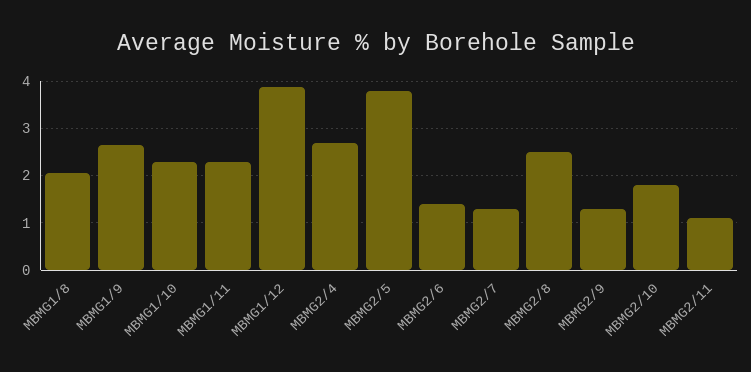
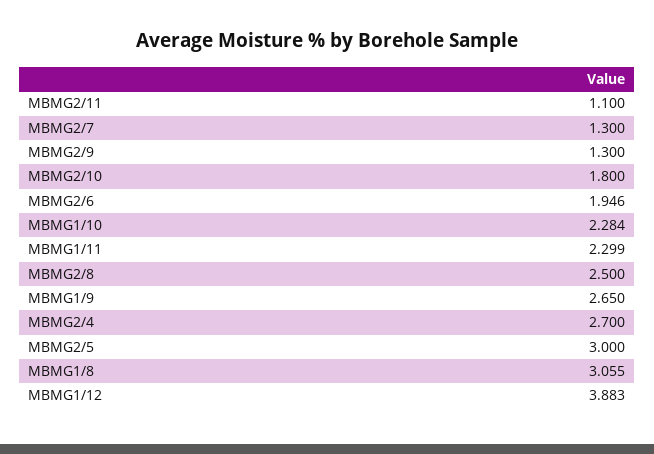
MBMG1/8: 2 -> 3.055
MBMG2/5: 3.8 -> 3
MBMG2/6: 1.4 -> 1.946

